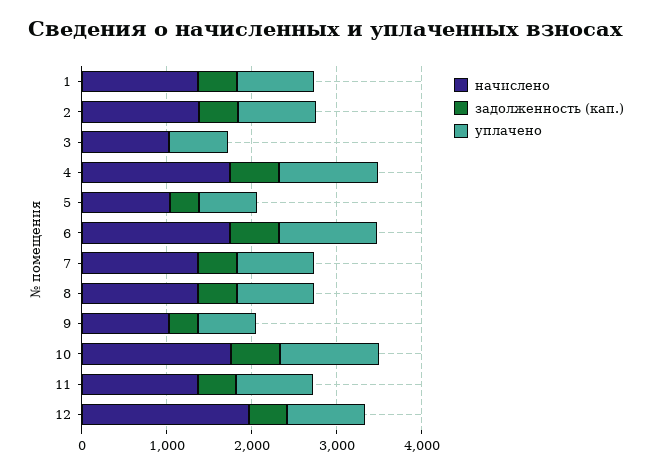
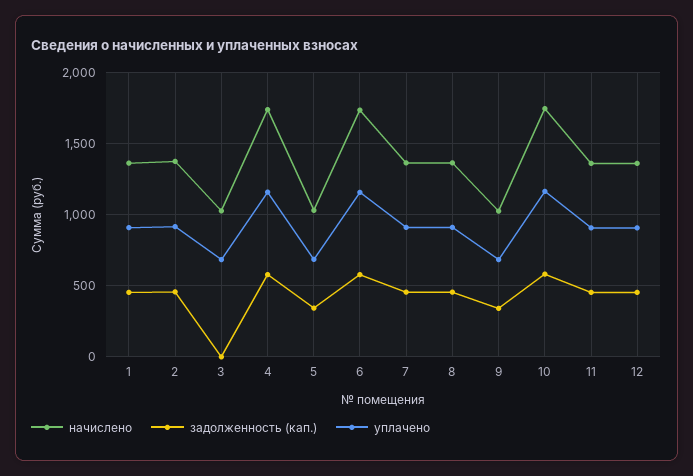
начислено, 12: 2000 -> 1350

